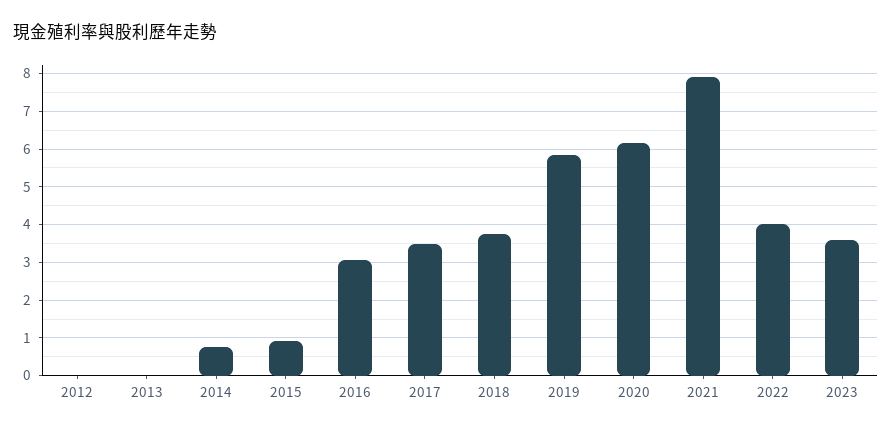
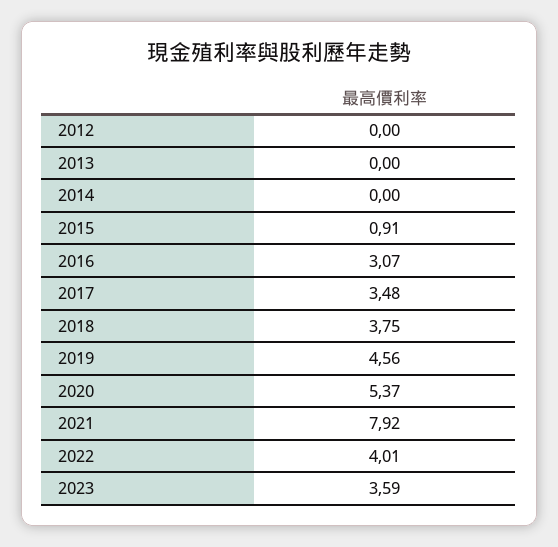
2014: 0.8 -> 0
2019: 5.8 -> 4.56
2020: 6.2 -> 5.37

